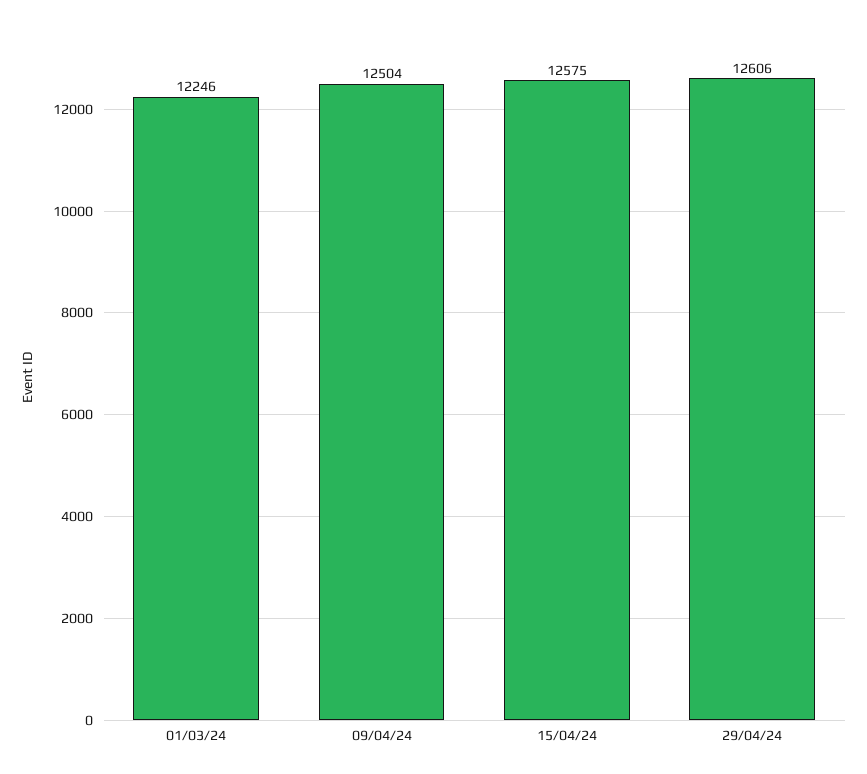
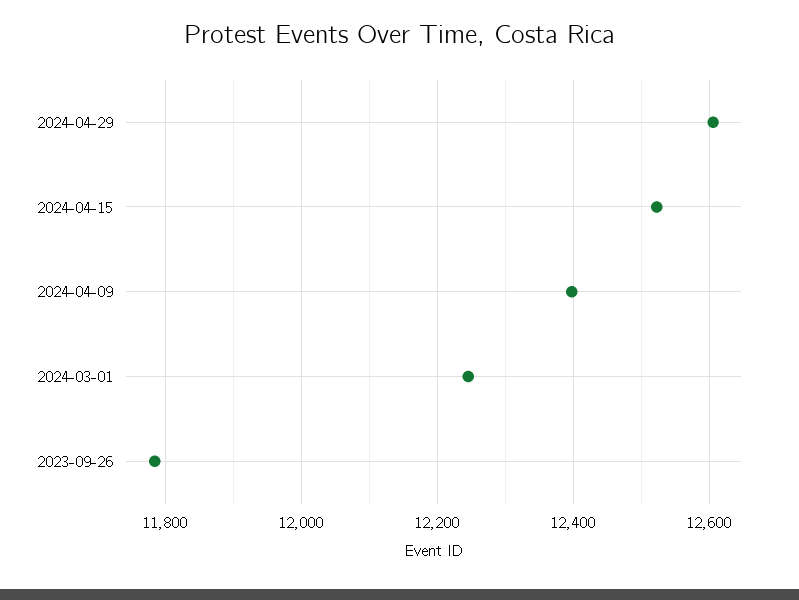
09/04/24: 12504 -> 12400
15/04/24: 12575 -> 12520
2023-09-26: none -> 11780

